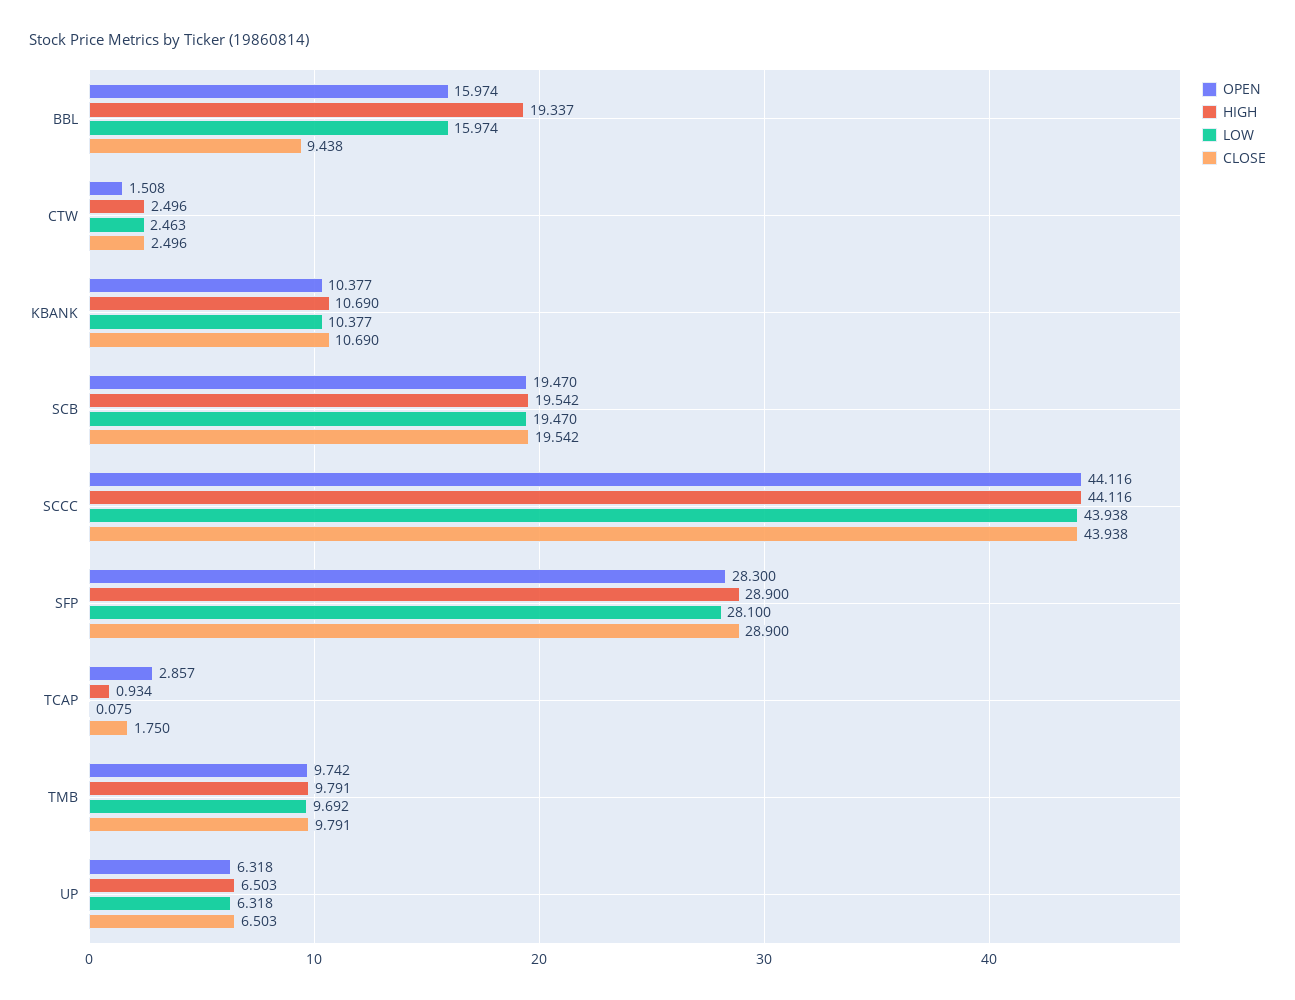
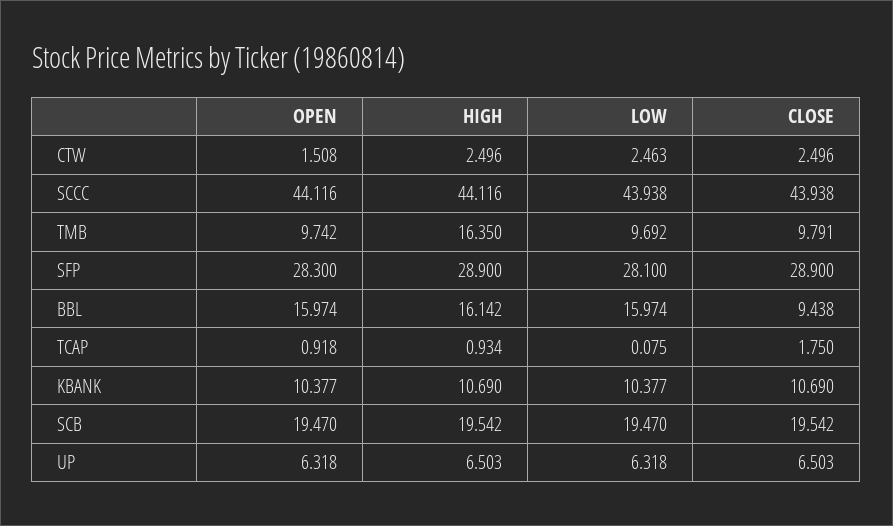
HIGH, BBL: 19.337 -> 16.142
OPEN, TCAP: 2.857 -> 0.918
HIGH, TMB: 9.791 -> 16.35

